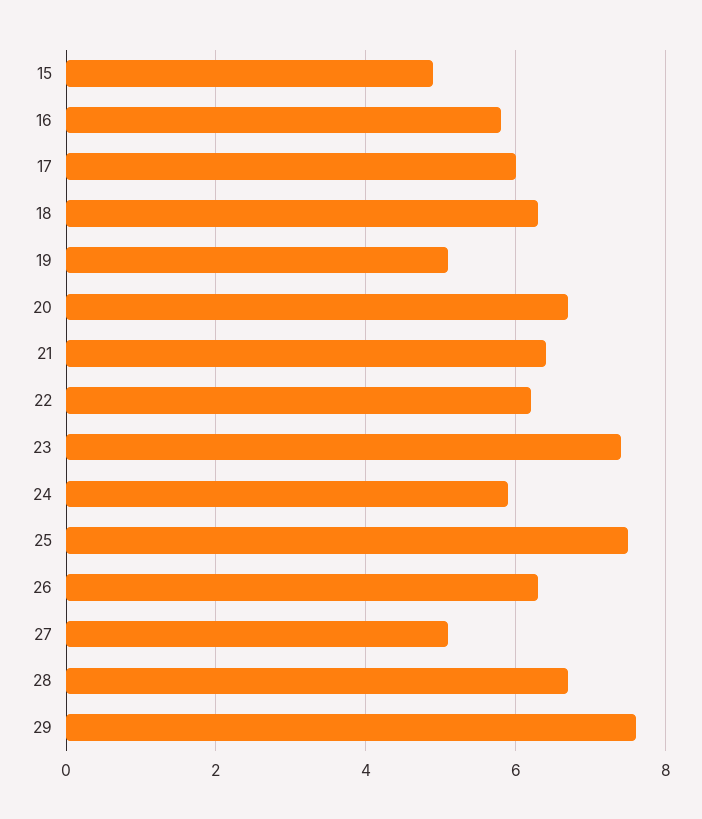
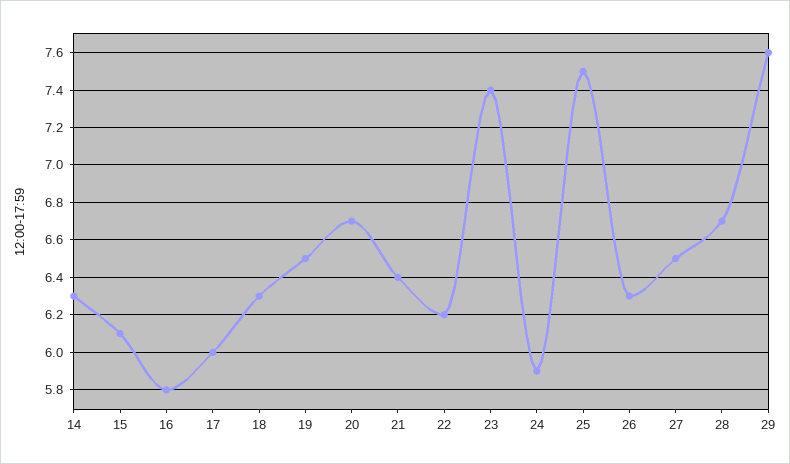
15: 5 -> 6.1
19: 5 -> 6.5
27: 5 -> 6.5
14: none -> 6.3

